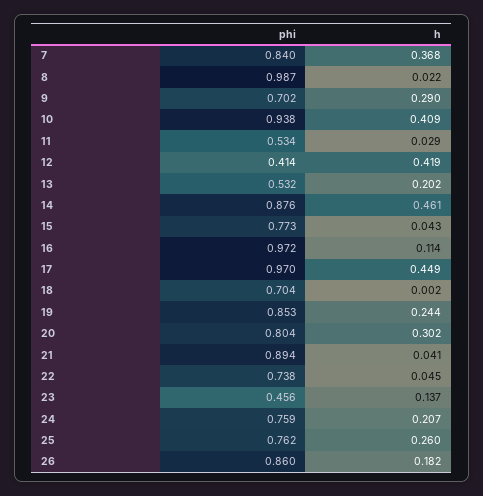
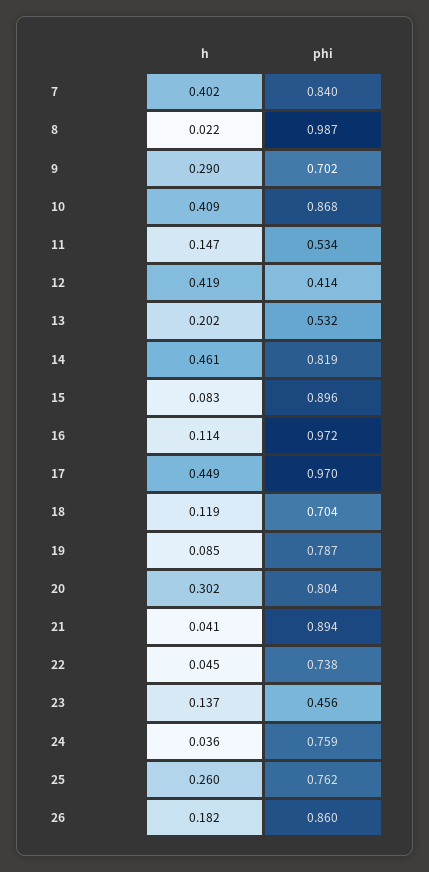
h, 7: 0.368 -> 0.402
phi, 10: 0.938 -> 0.868
h, 11: 0.029 -> 0.147
phi, 14: 0.876 -> 0.819
phi, 15: 0.773 -> 0.896
h, 15: 0.043 -> 0.083
h, 18: 0.002 -> 0.119
phi, 19: 0.853 -> 0.787
h, 19: 0.244 -> 0.085
h, 24: 0.207 -> 0.036

